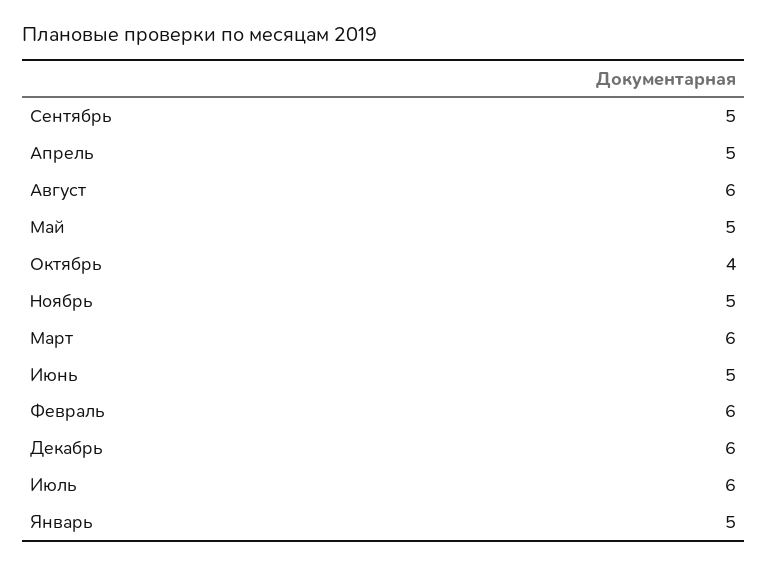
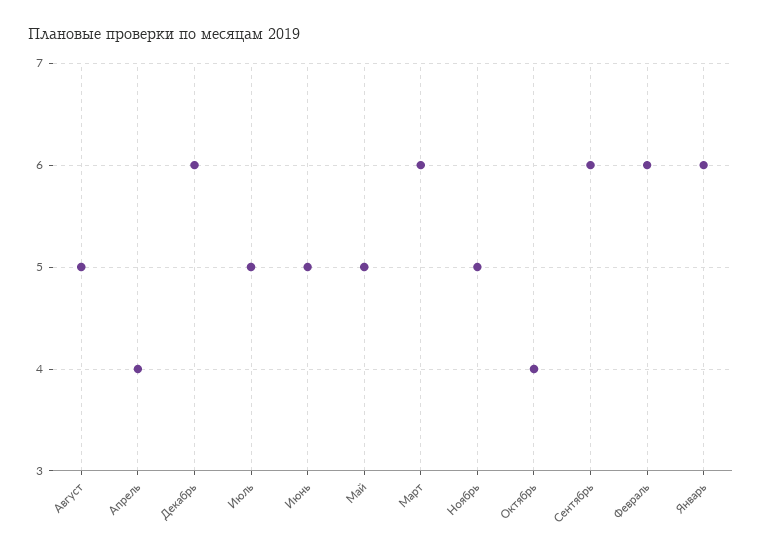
Сентябрь: 5 -> 6
Апрель: 5 -> 4
Август: 6 -> 5
Июль: 6 -> 5
Январь: 5 -> 6

